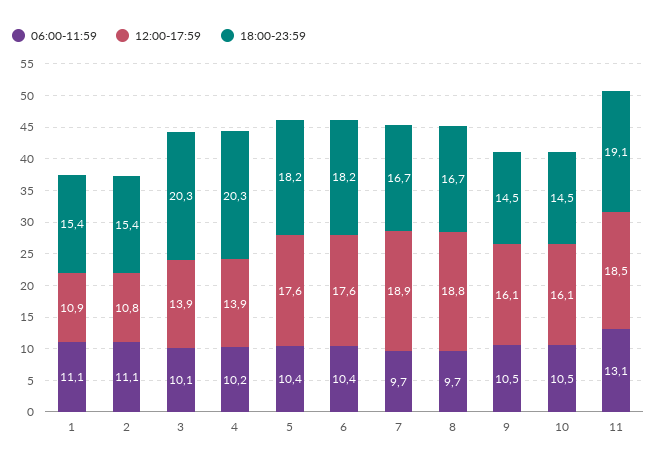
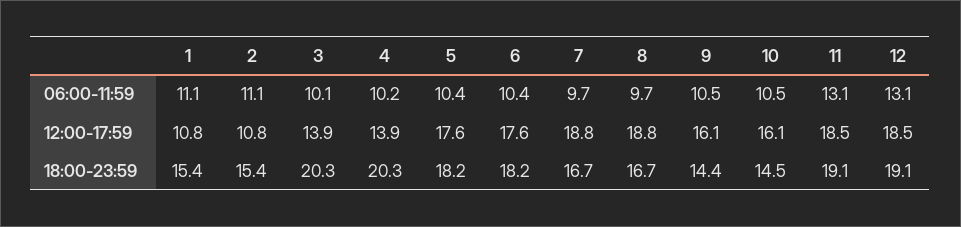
12:00-17:59, 1: 10.9 -> 10.8
12:00-17:59, 7: 18.9 -> 18.8
18:00-23:59, 9: 14.5 -> 14.4
06:00-11:59, 12: none -> 13.1
12:00-17:59, 12: none -> 18.5
18:00-23:59, 12: none -> 19.1

